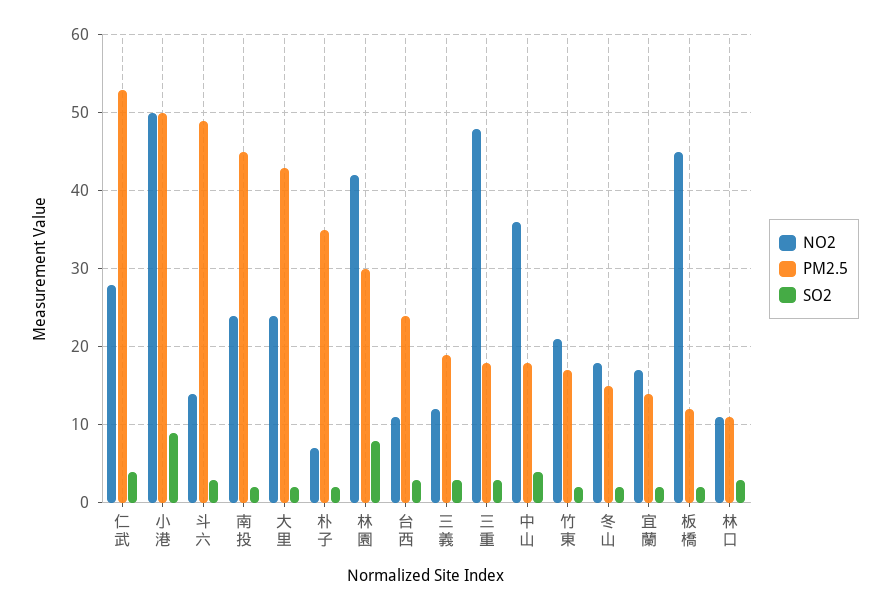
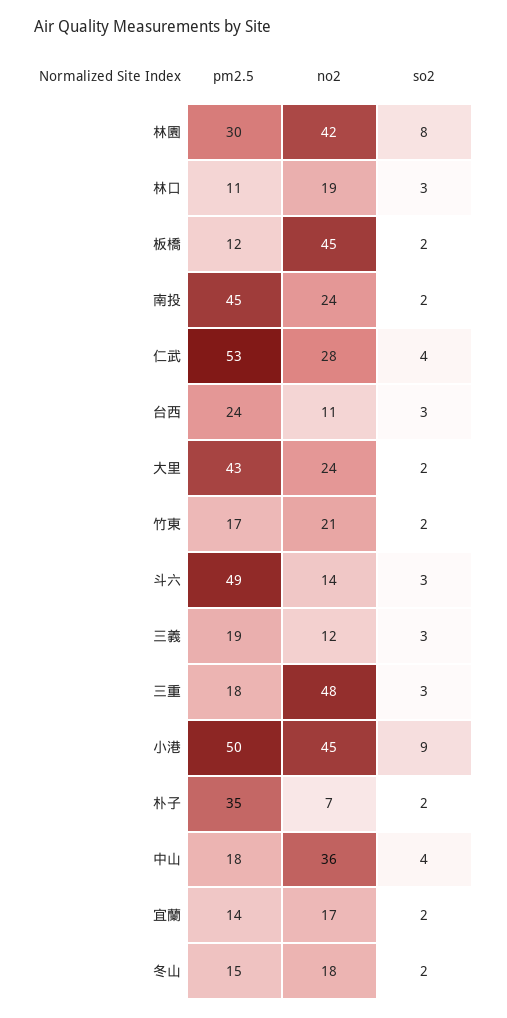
NO2, 小港: 50 -> 45
NO2, 林口: 11 -> 19

